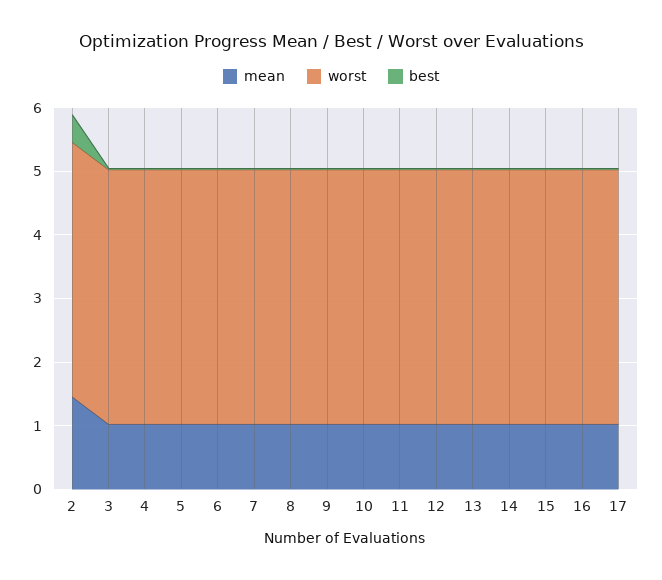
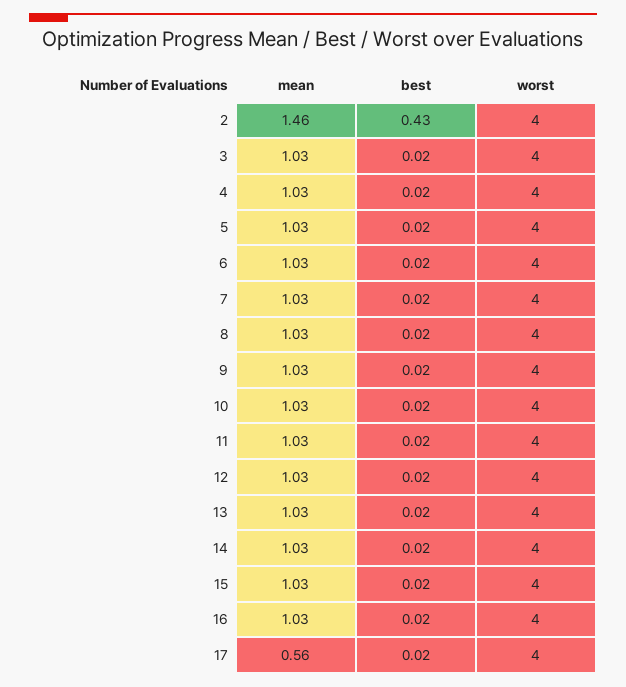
mean, 17: 1 -> 0.56

